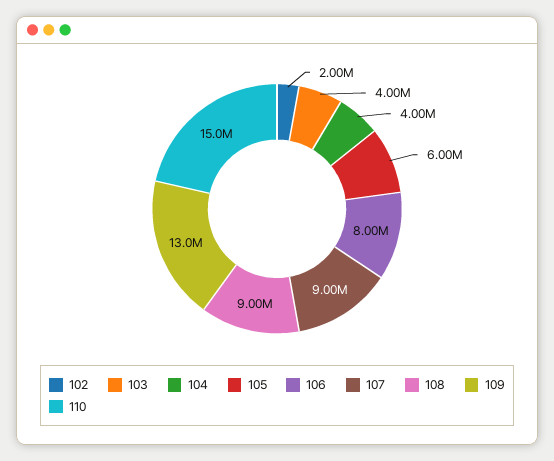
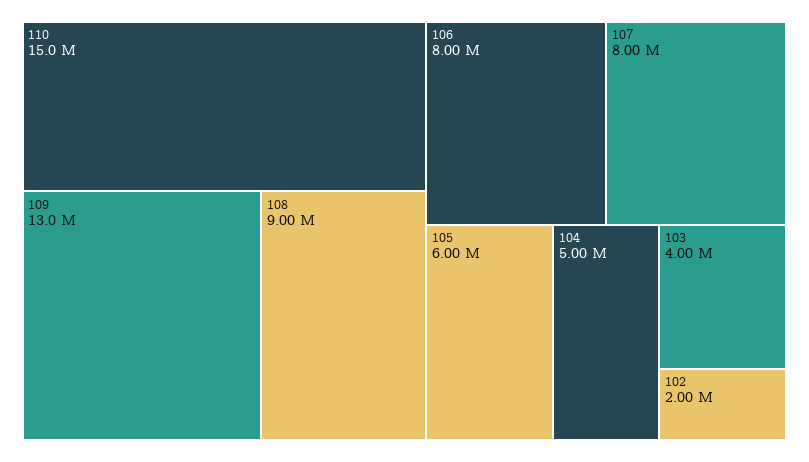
104: 4000000 -> 5000000
107: 9000000 -> 8000000

